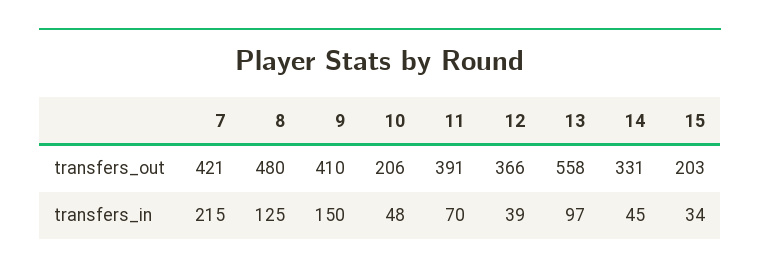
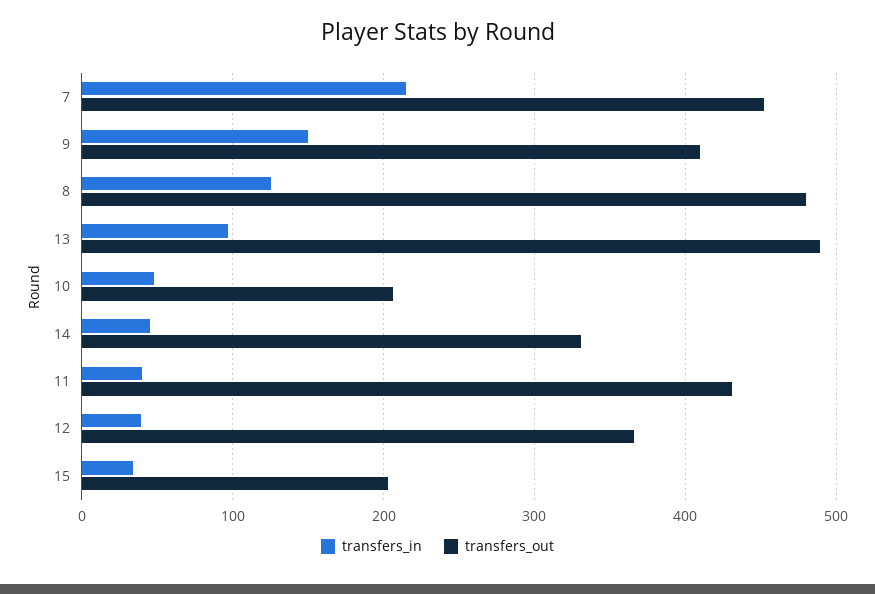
transfers_out, 7: 421 -> 450
transfers_out, 11: 391 -> 430
transfers_out, 13: 558 -> 490
transfers_in, 11: 70 -> 40

